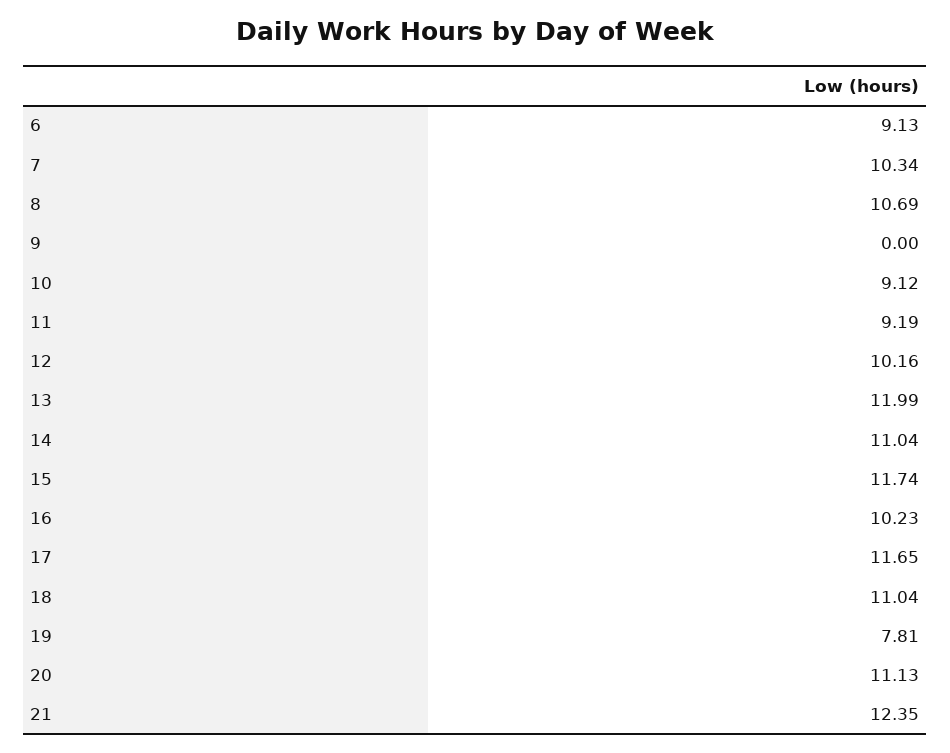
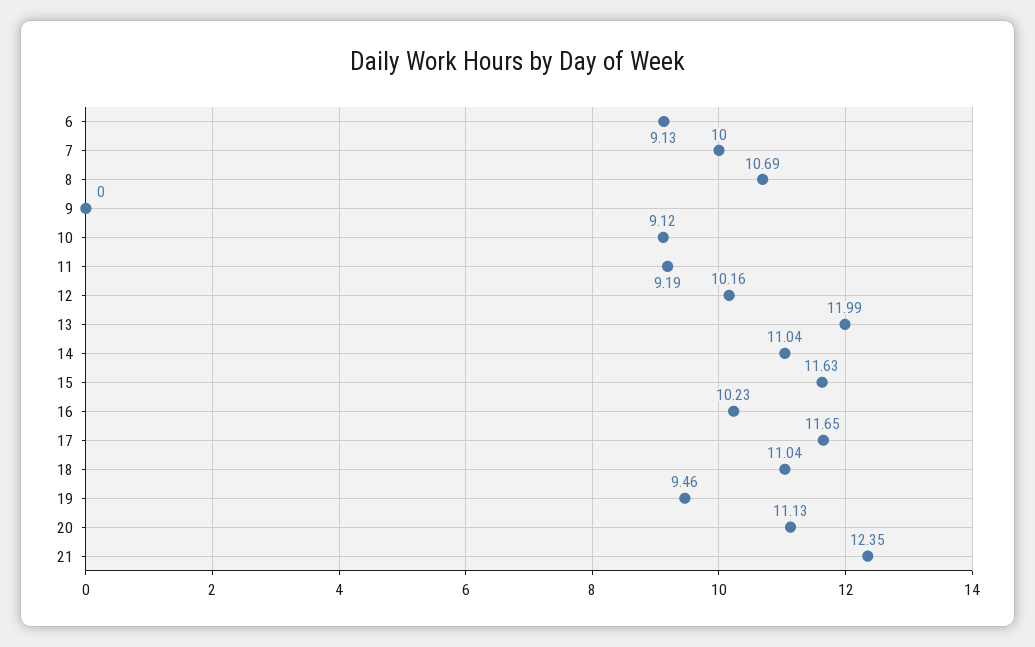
7: 10.34 -> 10
15: 11.74 -> 11.63
19: 7.81 -> 9.46

